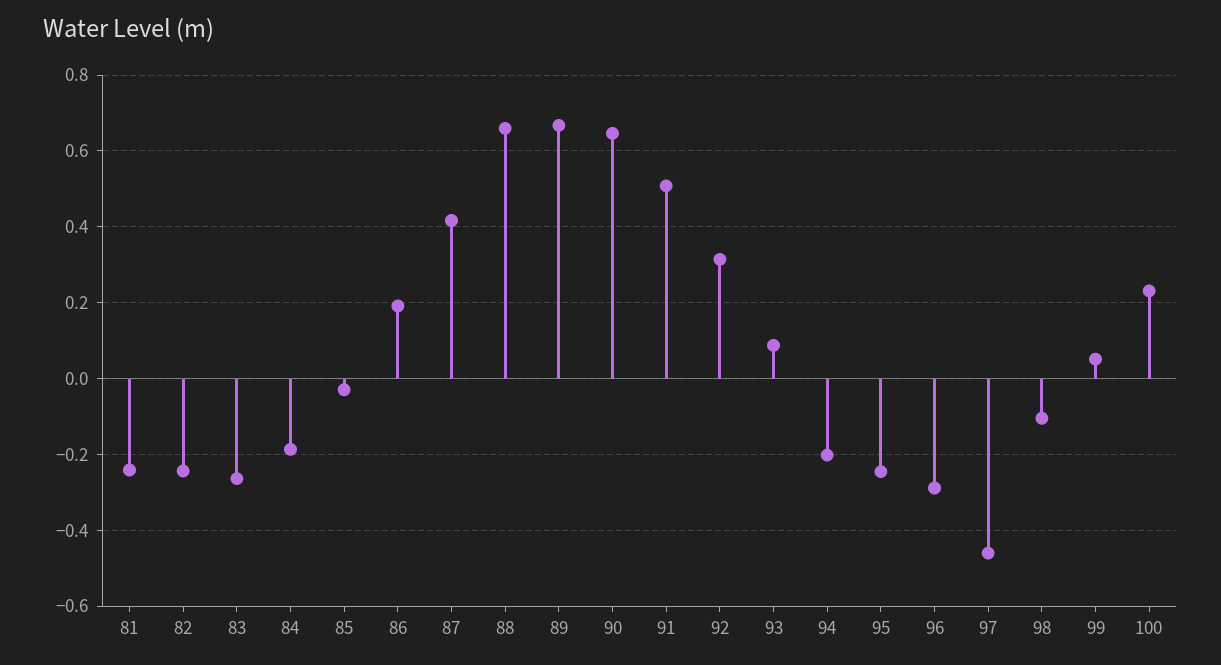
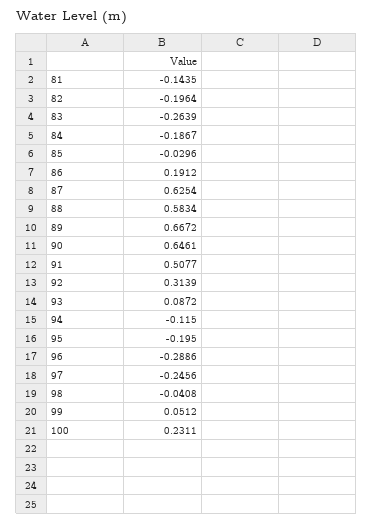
81: -0.24 -> -0.1435
82: -0.24 -> -0.1964
87: 0.42 -> 0.6254
88: 0.66 -> 0.5834
94: -0.2 -> -0.115
95: -0.24 -> -0.195
97: -0.46 -> -0.2456
98: -0.1 -> -0.0408

